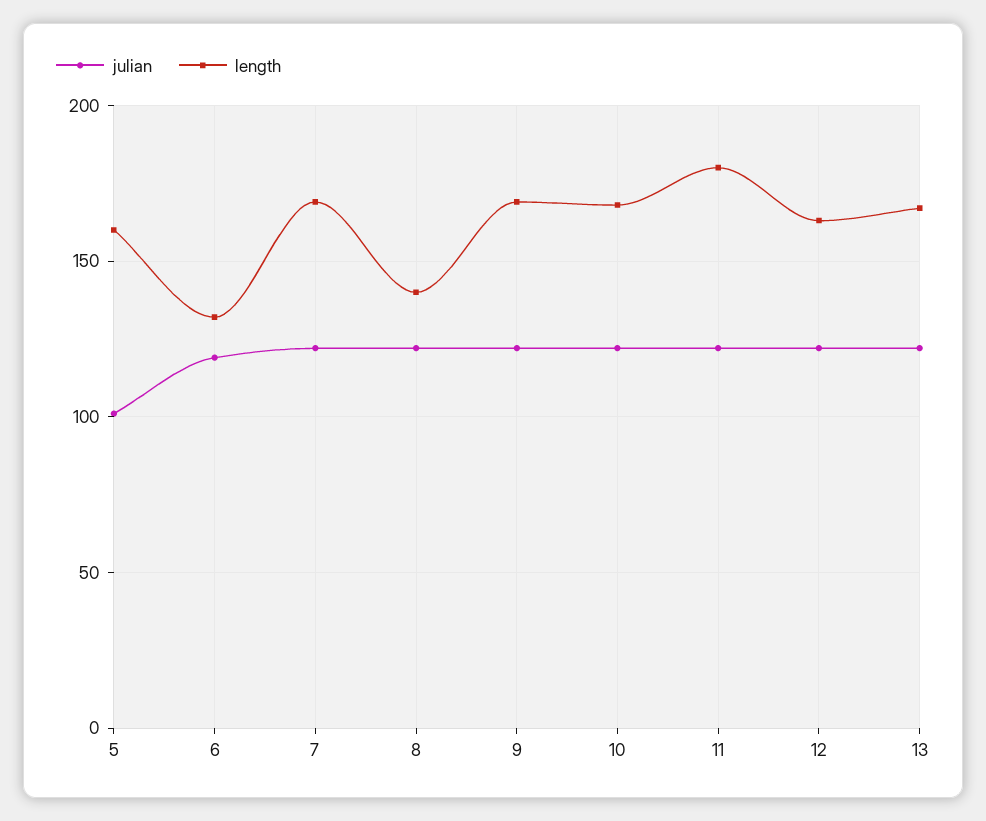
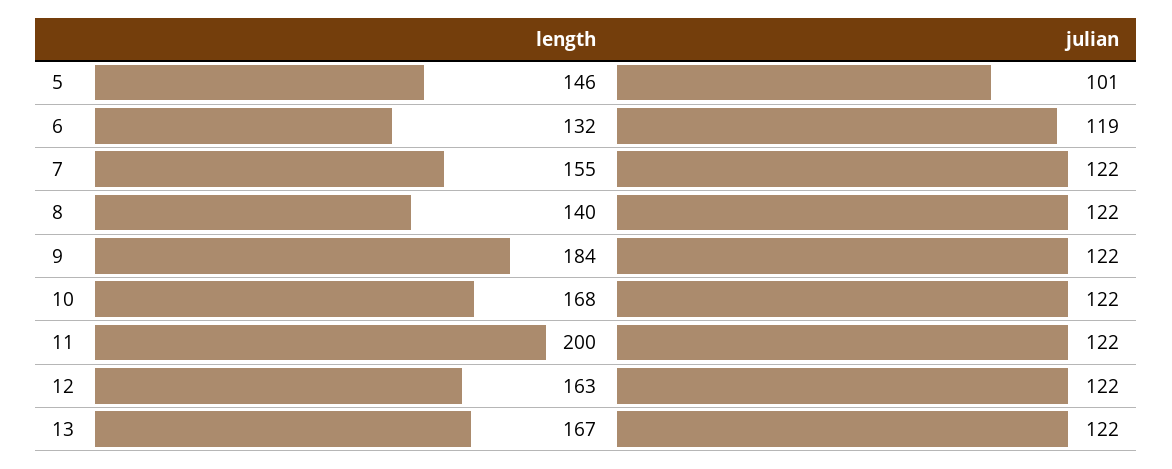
length, 5: 160 -> 146
length, 7: 170 -> 155
length, 9: 170 -> 184
length, 11: 180 -> 200

